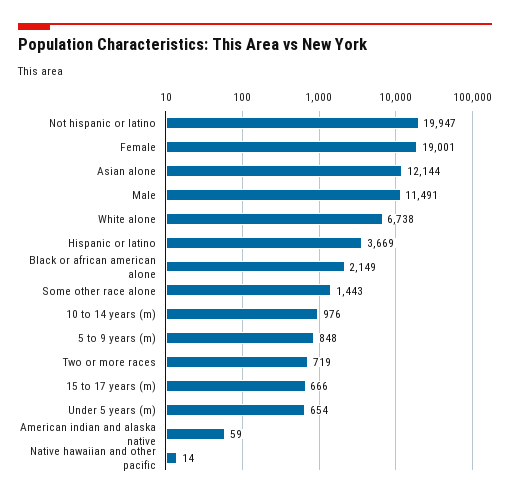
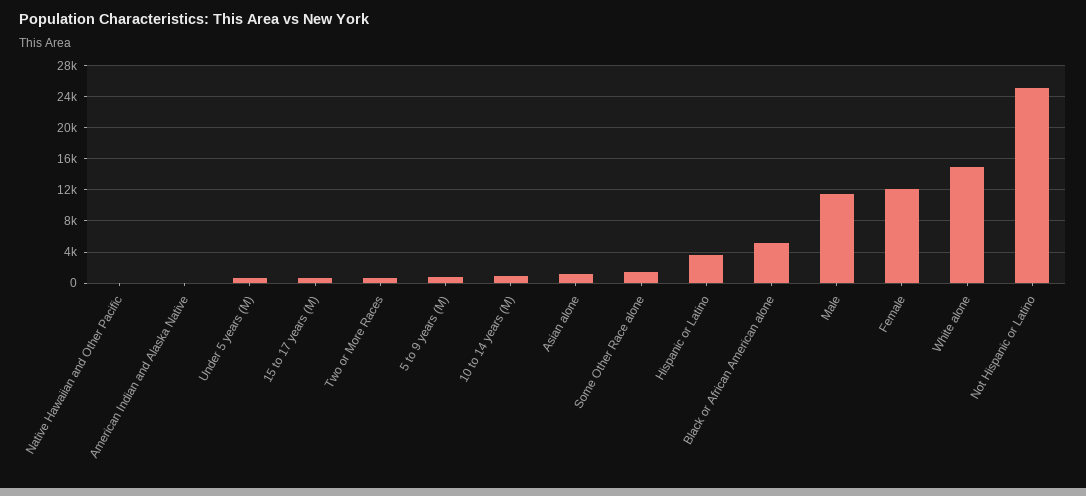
Not hispanic or latino: 19947 -> 25000
Female: 19001 -> 12000
Asian alone: 12144 -> 1000
White alone: 6738 -> 15000
Black or african american alone: 2149 -> 5000

